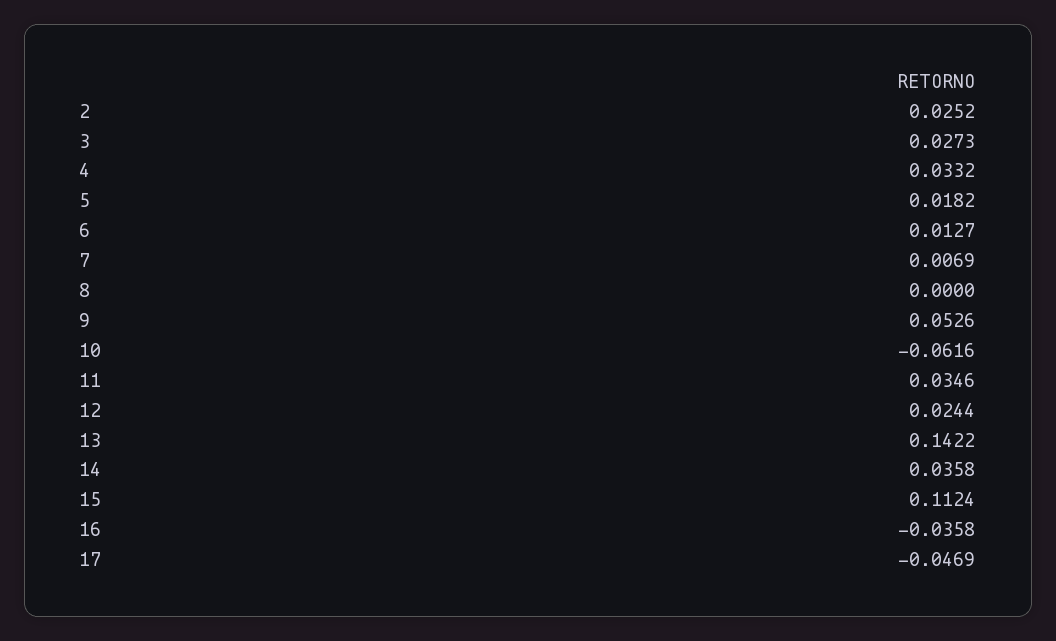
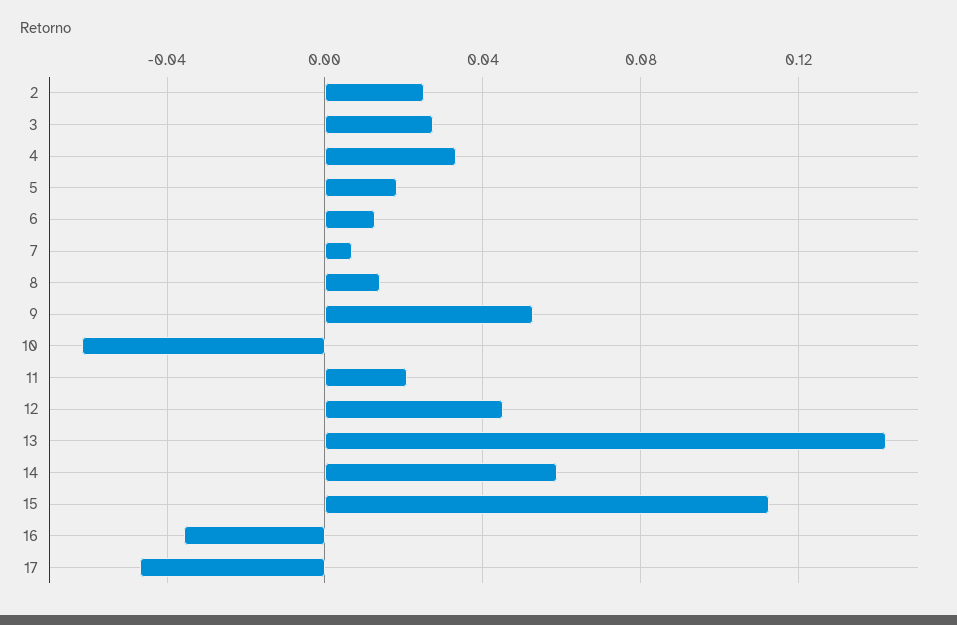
8: 0 -> 0.015
11: 0.0346 -> 0.02
12: 0.0244 -> 0.045
14: 0.0358 -> 0.06

